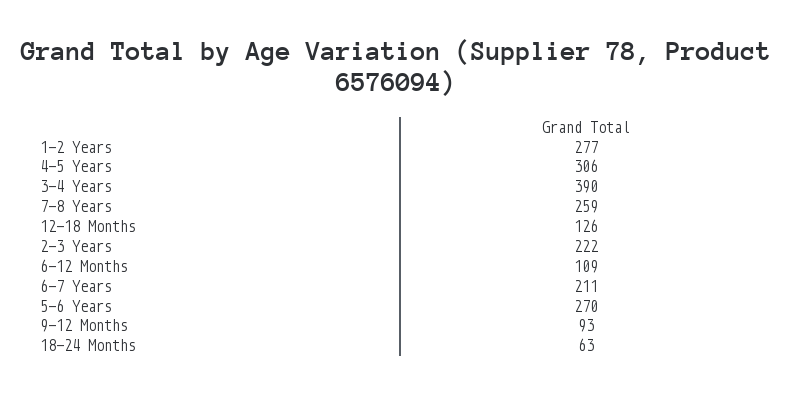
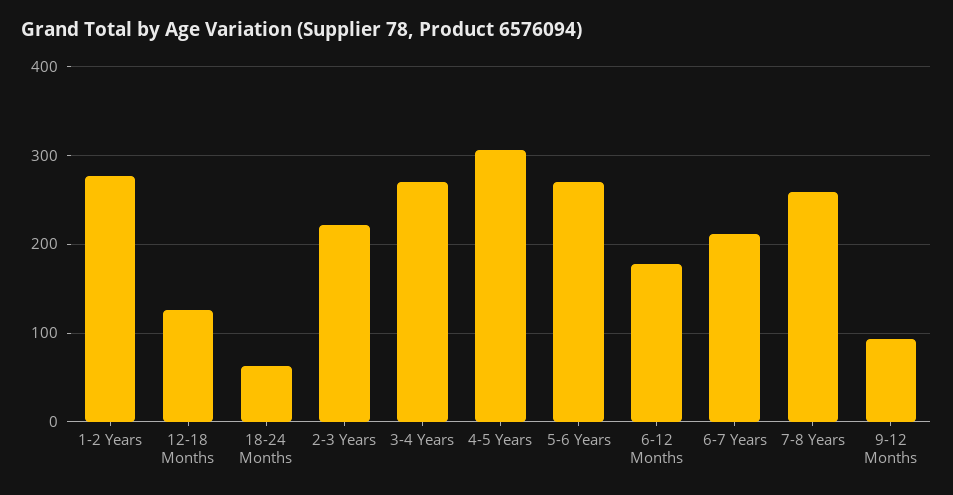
3-4 Years: 390 -> 270
6-12 Months: 109 -> 180

